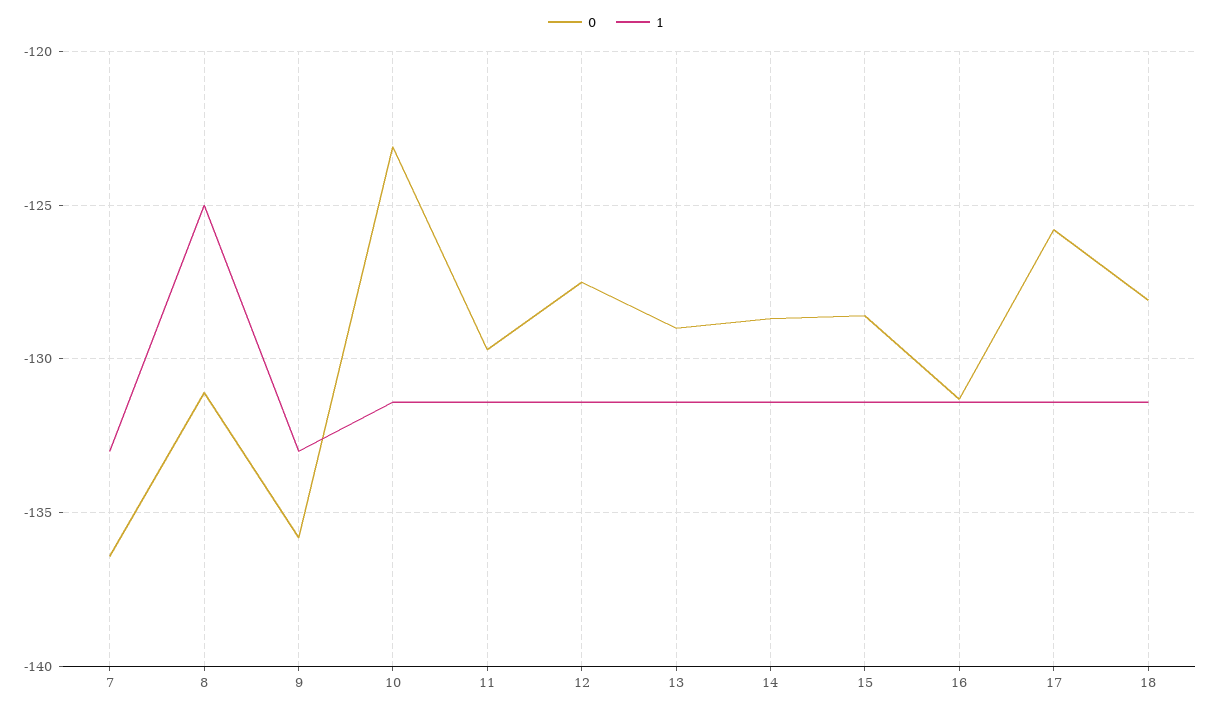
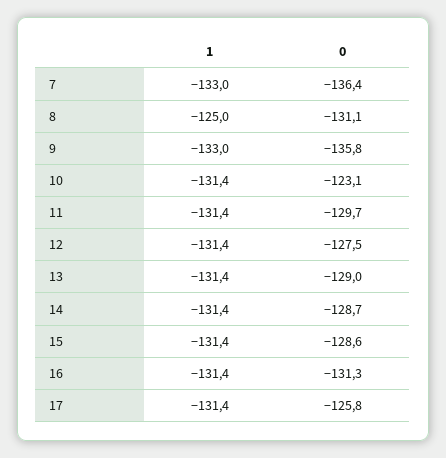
0, 18: -128 -> none
1, 18: -131.5 -> none

